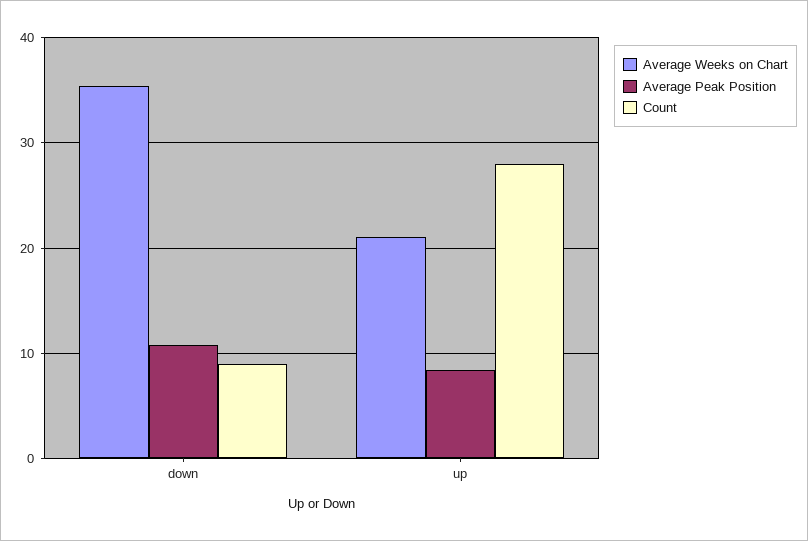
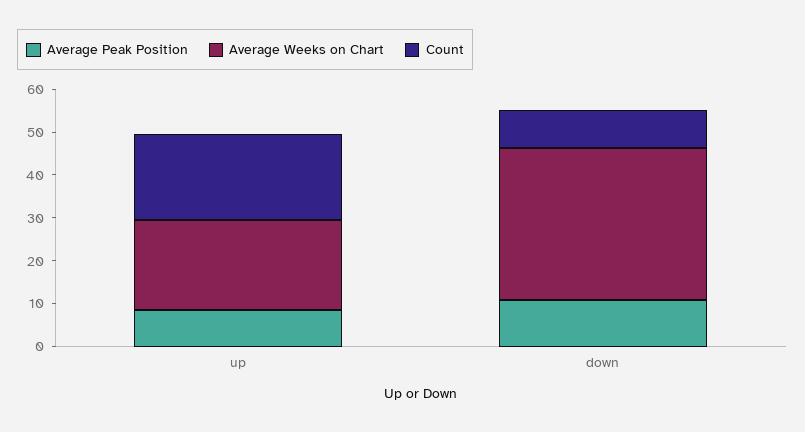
Count, up: 28 -> 20

